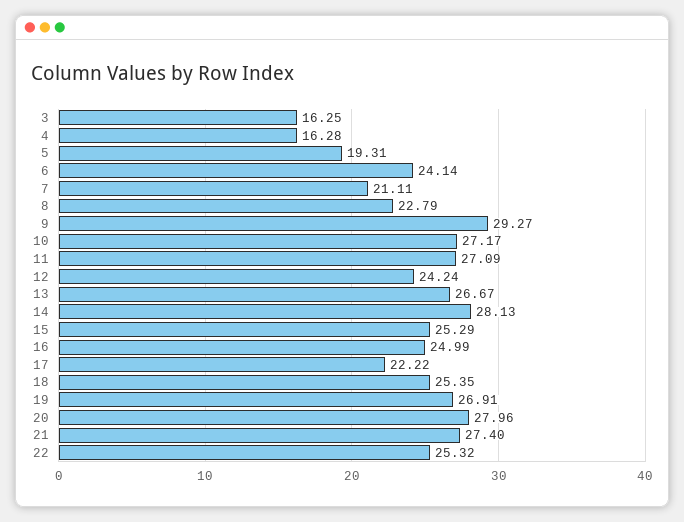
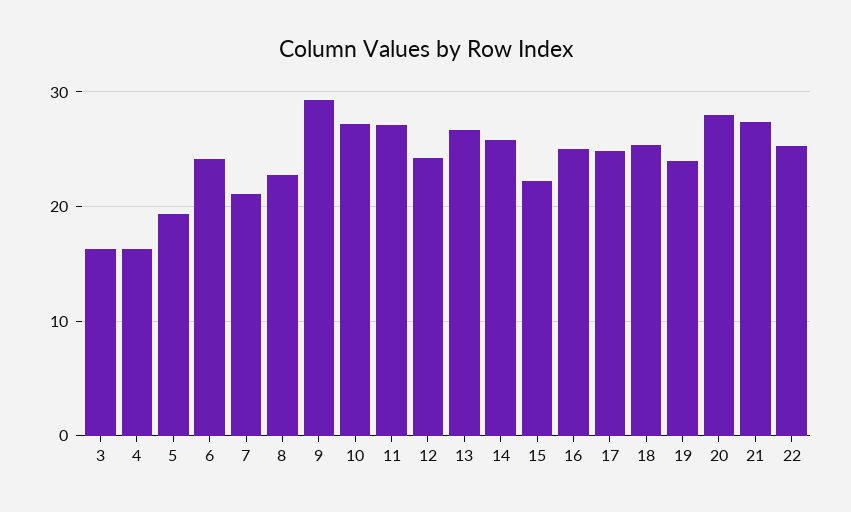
14: 28.13 -> 26
15: 25.29 -> 22
17: 22.22 -> 25
19: 26.91 -> 24

